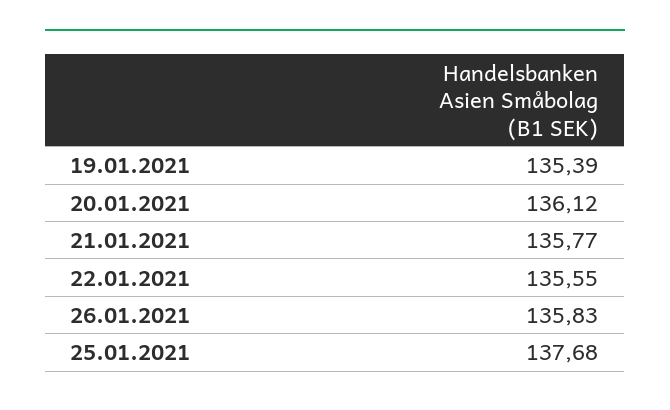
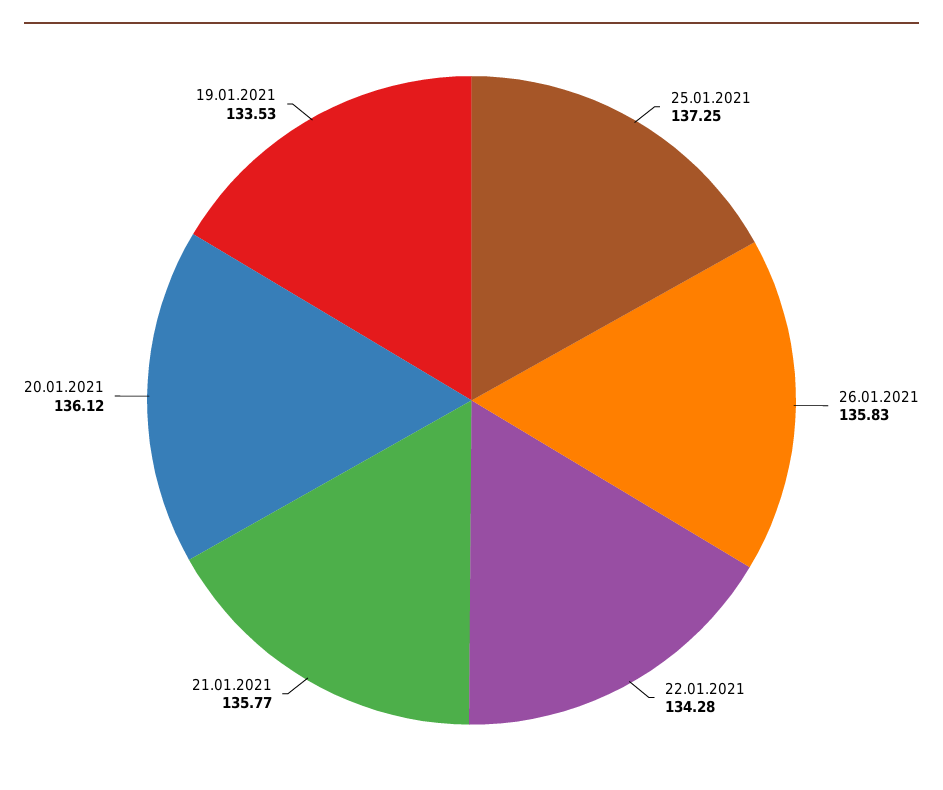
19.01.2021: 135.39 -> 133.53
22.01.2021: 135.55 -> 134.28
25.01.2021: 137.68 -> 137.25

